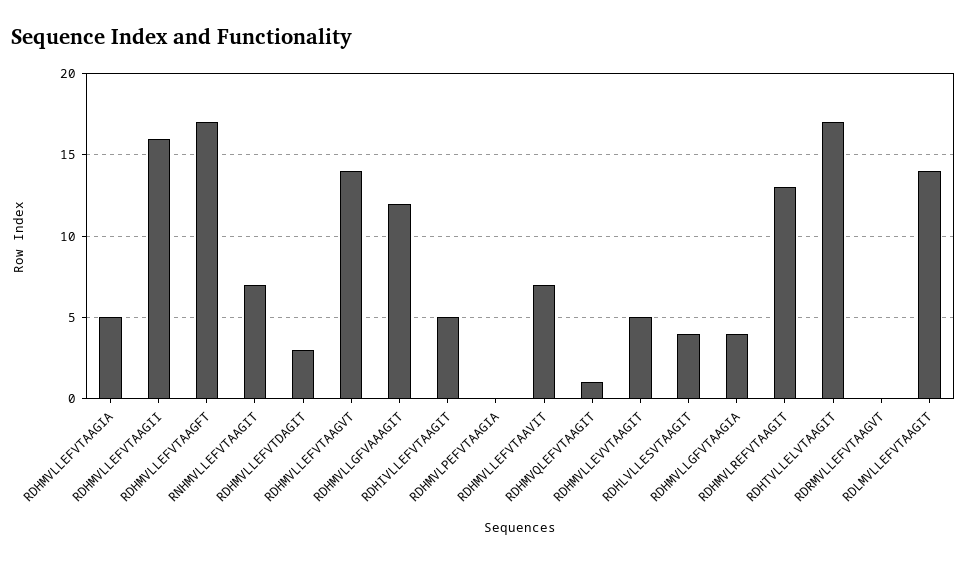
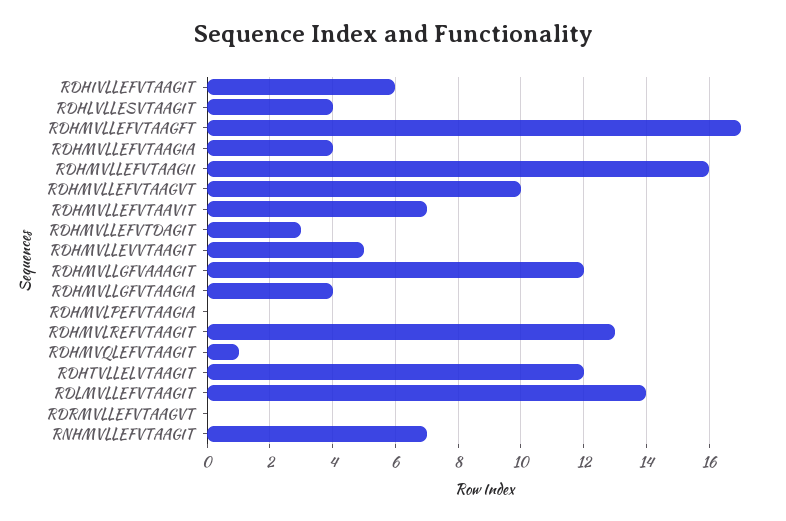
RDHMVLLEFVTAAGIA: 5 -> 4
RDHMVLLEFVTAAGVT: 14 -> 10
RDHIVLLEFVTAAGIT: 5 -> 6
RDHTVLLELVTAAGIT: 17 -> 12

